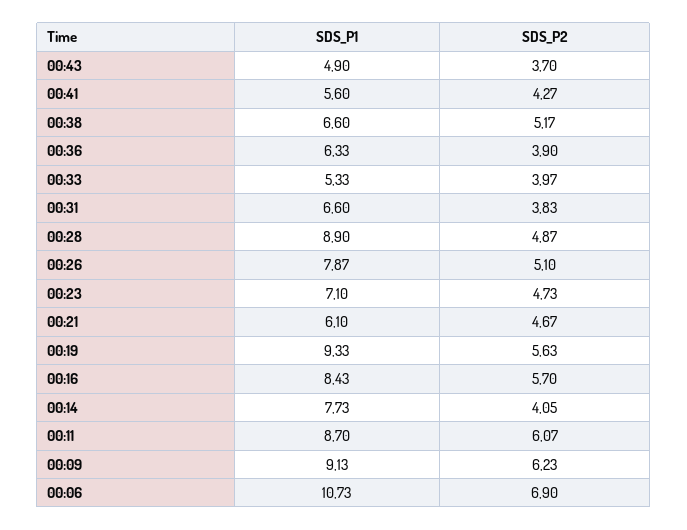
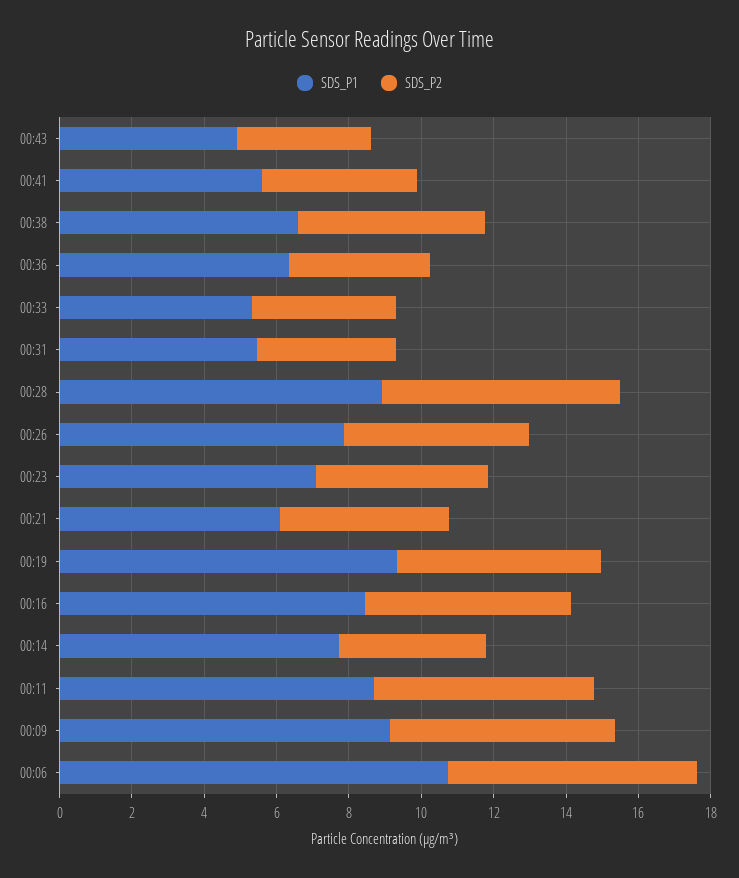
SDS_P1, 00:31: 6.6 -> 5.5
SDS_P2, 00:28: 4.87 -> 6.5

